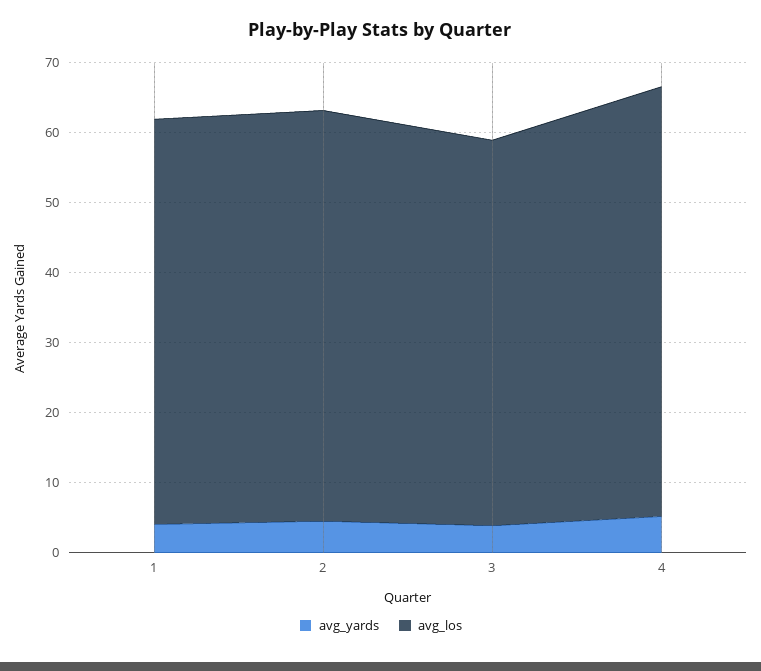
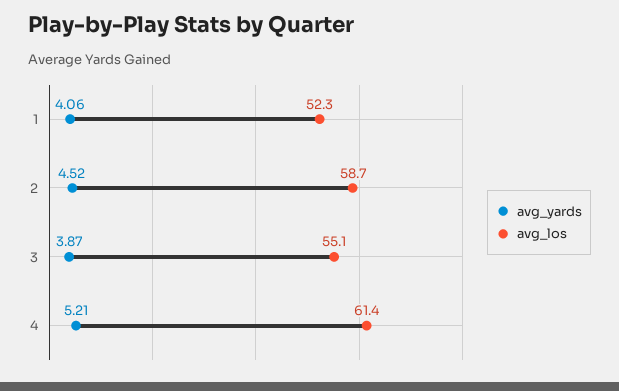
avg_los, 1: 58 -> 52.3

